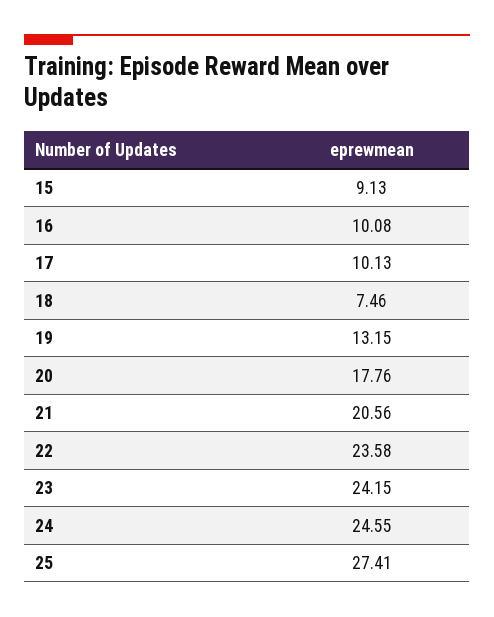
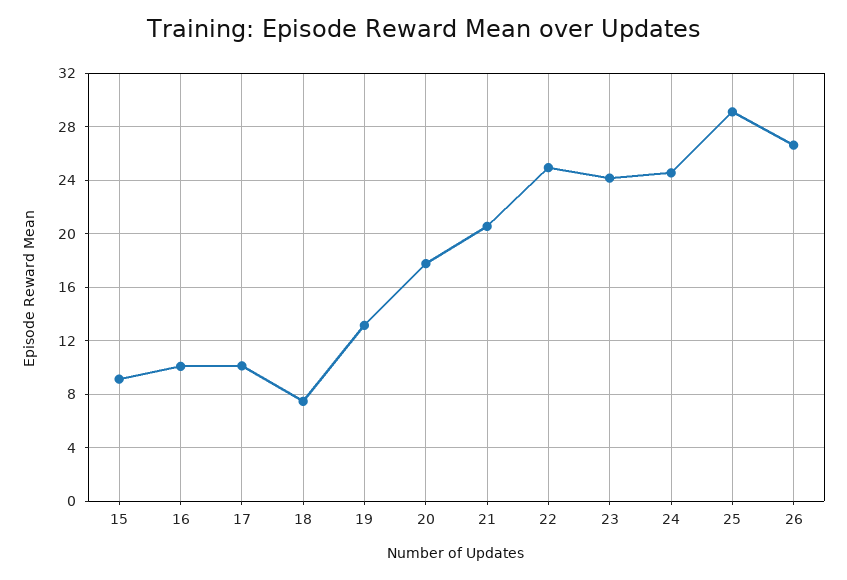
22: 23.58 -> 25
25: 27.41 -> 29
26: none -> 26.5

